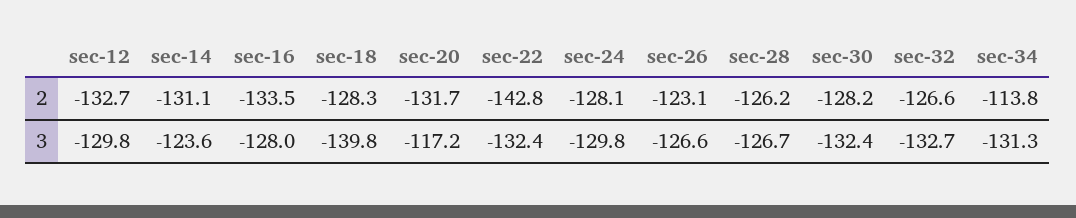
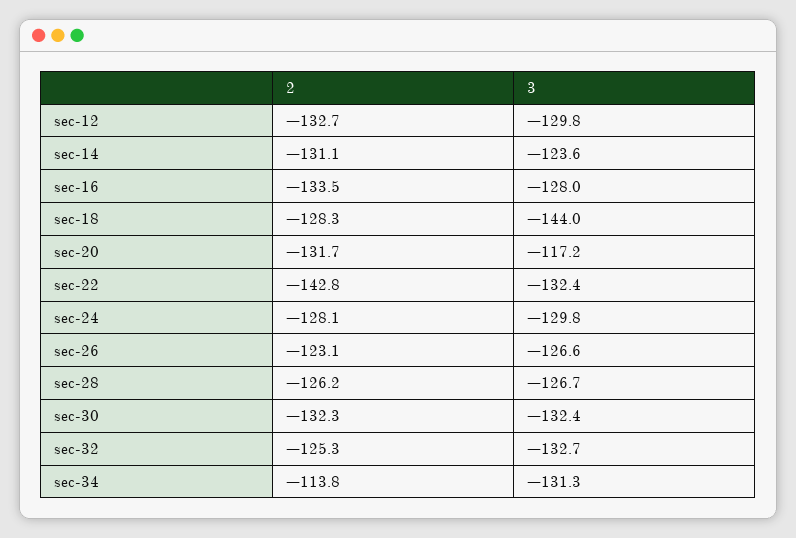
sec-30, 2: -128.2 -> -132.3
sec-32, 2: -126.6 -> -125.3
sec-18, 3: -139.8 -> -144

